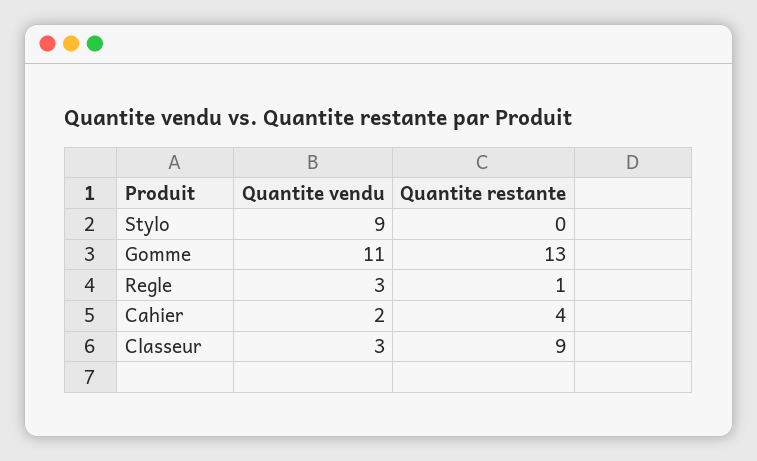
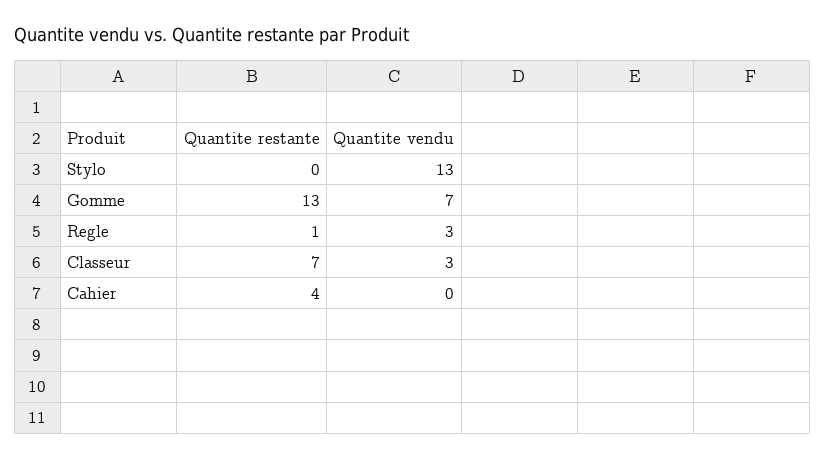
Quantite vendu, Stylo: 9 -> 13
Quantite vendu, Gomme: 11 -> 7
Quantite vendu, Cahier: 2 -> 0
Quantite restante, Classeur: 9 -> 7

